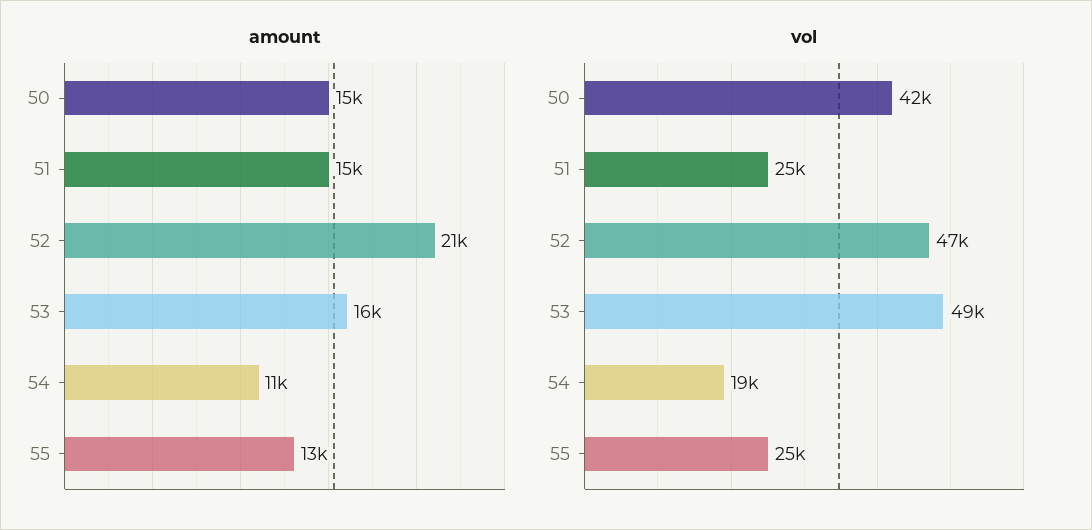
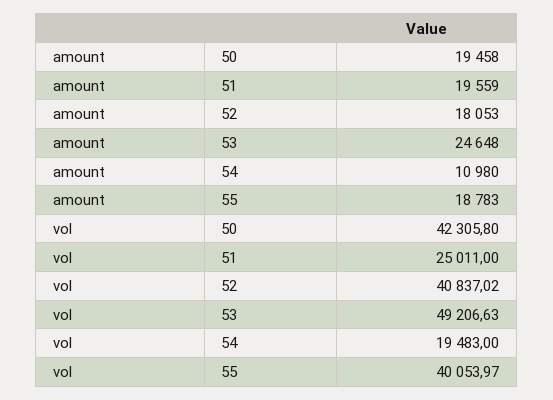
amount, 50: 15000 -> 19458
amount, 51: 15000 -> 19559
amount, 52: 21000 -> 18053
amount, 53: 16000 -> 24648
amount, 55: 13000 -> 18783
vol, 52: 47000 -> 40837.02
vol, 55: 25000 -> 40053.97

